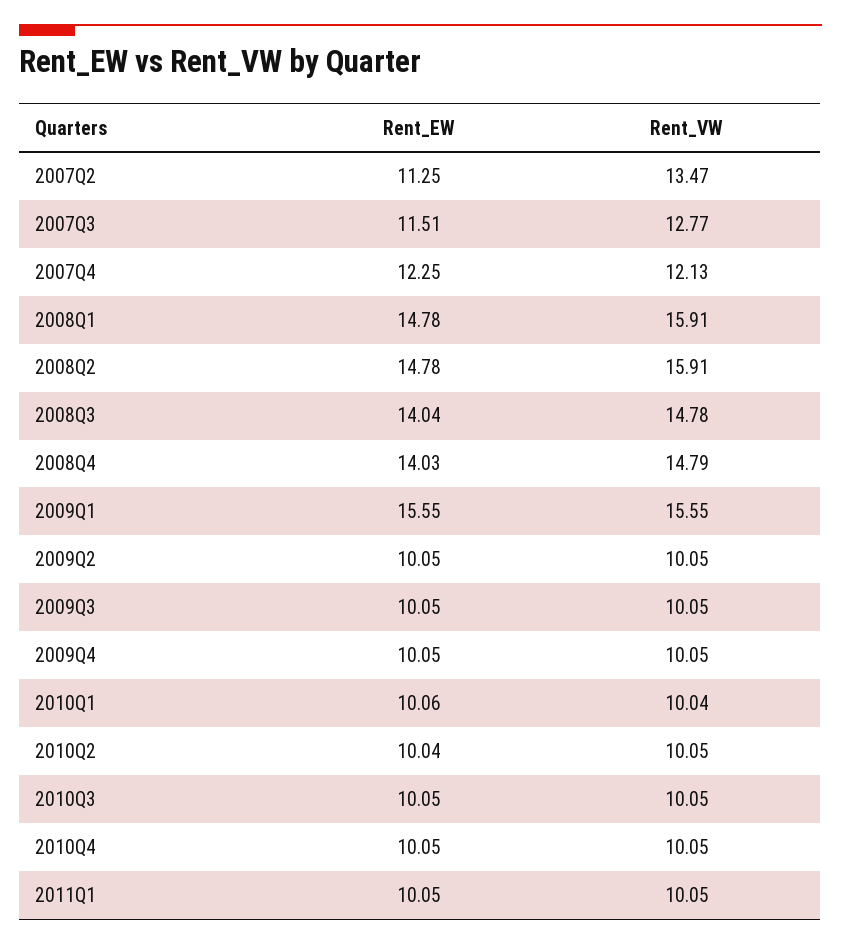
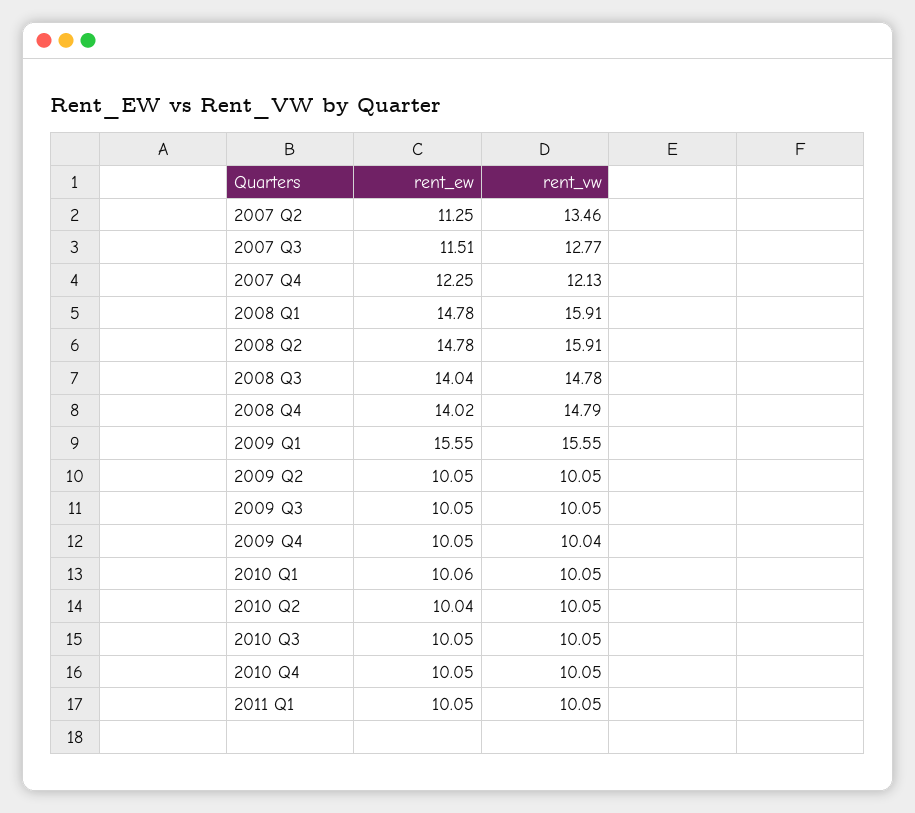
Rent_VW, 2007Q2: 13.47 -> 13.46
Rent_EW, 2008Q4: 14.03 -> 14.02
Rent_VW, 2009Q4: 10.05 -> 10.04
Rent_VW, 2010Q1: 10.04 -> 10.05

